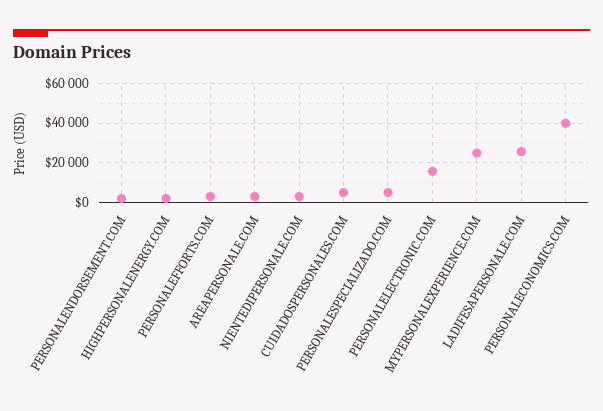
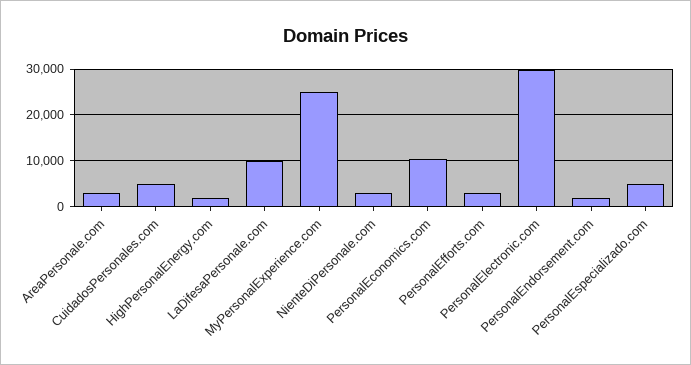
PERSONALELECTRONIC.COM: 15000 -> 30000
LADIFESAPERSONALE.COM: 25000 -> 10000
PERSONALECONOMICS.COM: 40000 -> 10000

